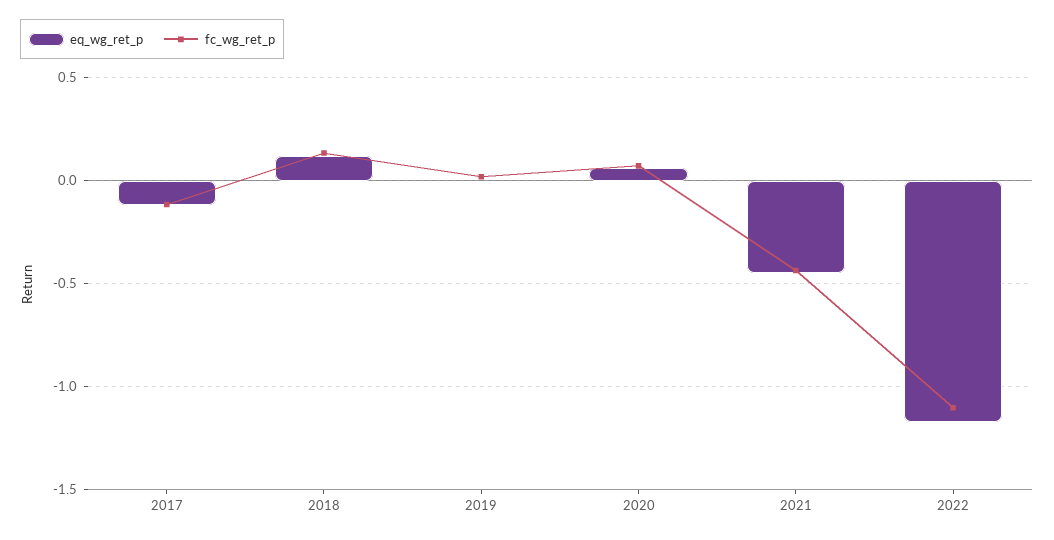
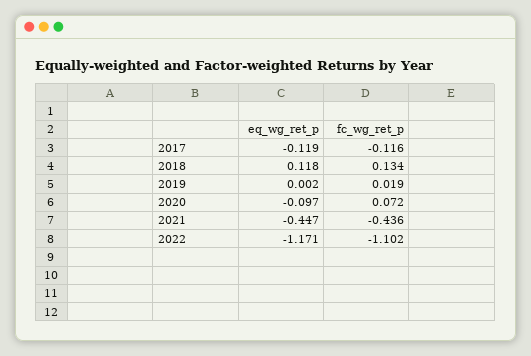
eq_wg_ret_p, 2020: 0.05 -> -0.097

